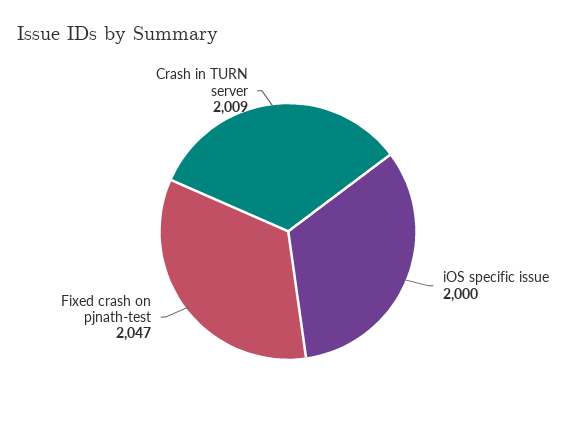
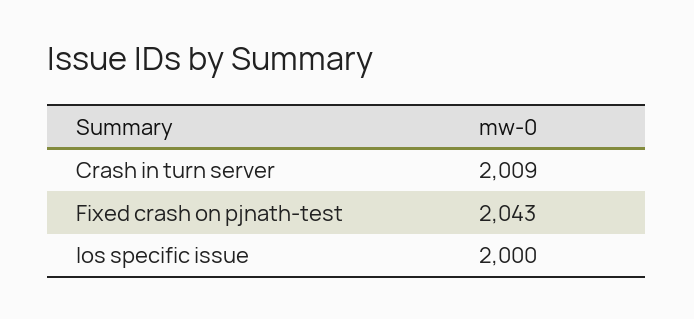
Fixed crash on pjnath-test: 2047 -> 2043

